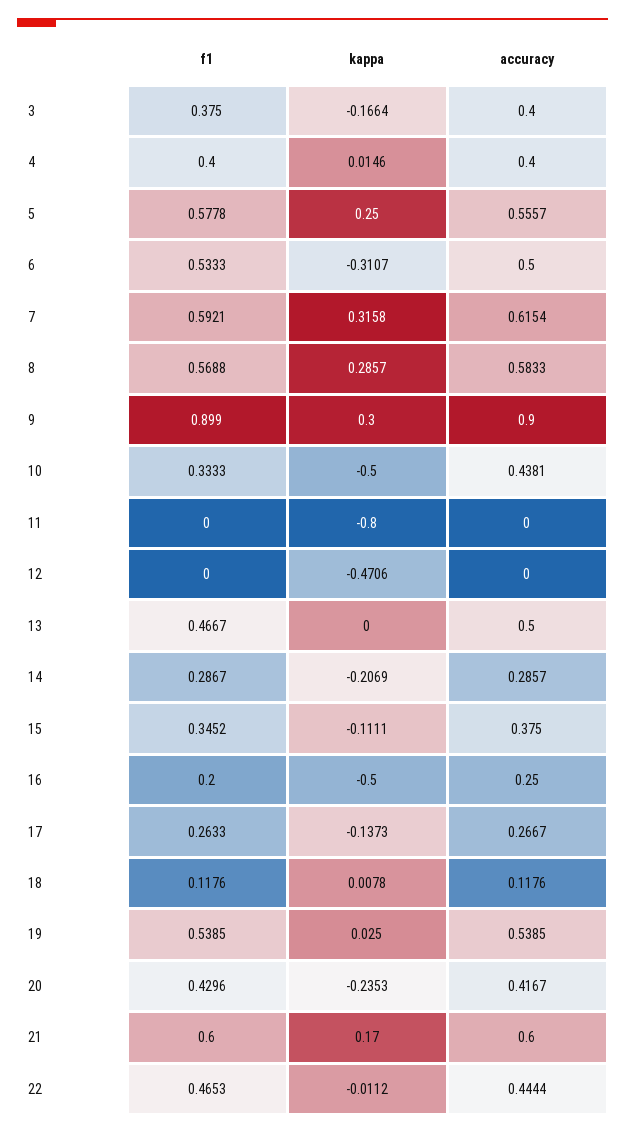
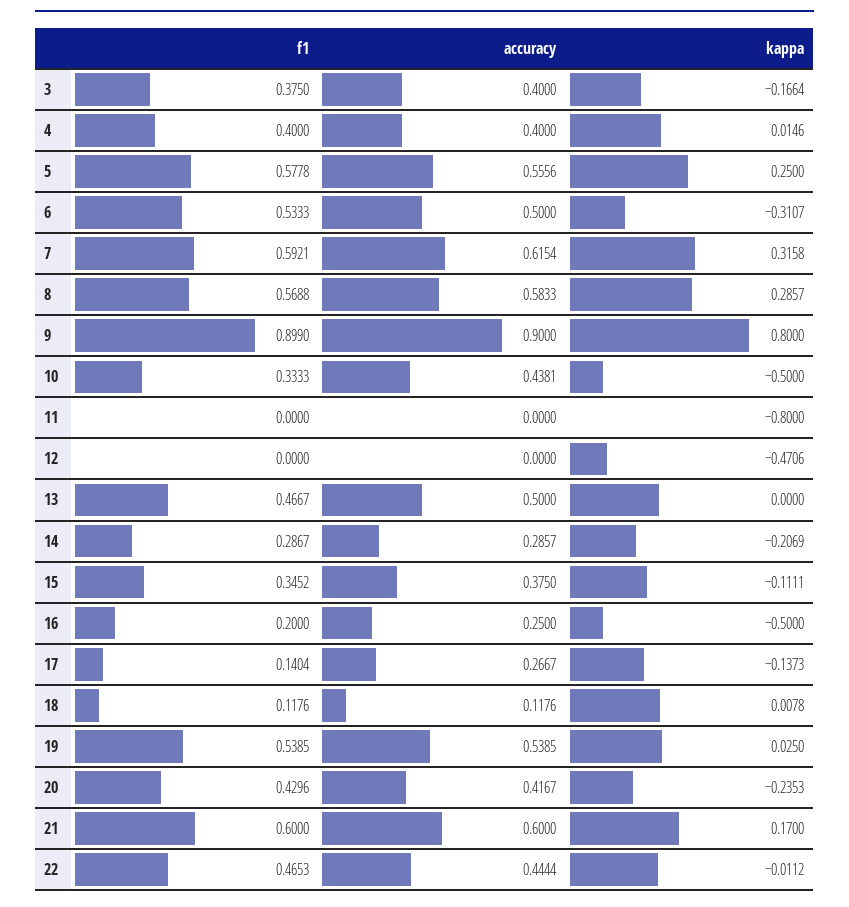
accuracy, 5: 0.5557 -> 0.5556
kappa, 9: 0.3 -> 0.8
f1, 17: 0.2633 -> 0.1404

